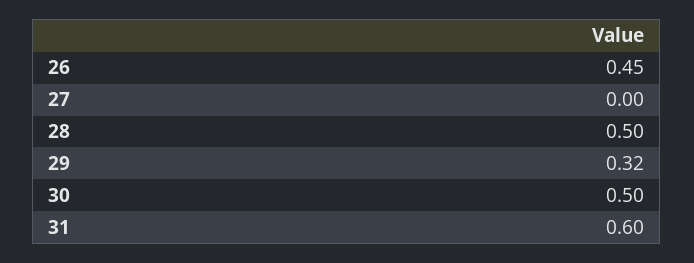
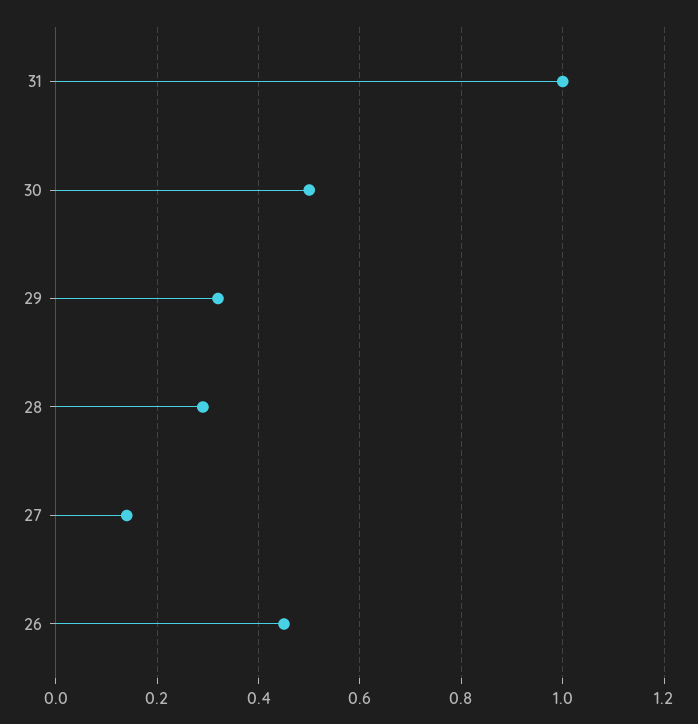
27: 0 -> 0.15
28: 0.5 -> 0.3
31: 0.6 -> 1

